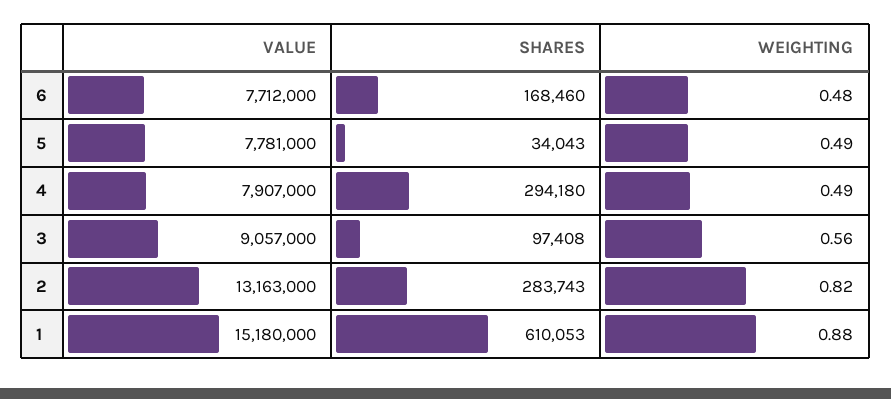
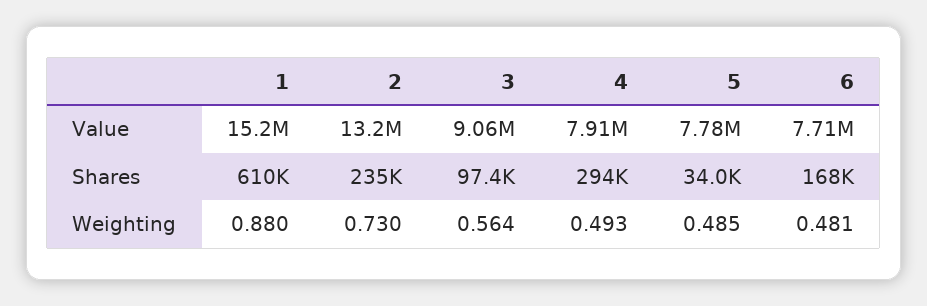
SHARES, 2: 283743 -> 235000
WEIGHTING, 2: 0.82 -> 0.73

